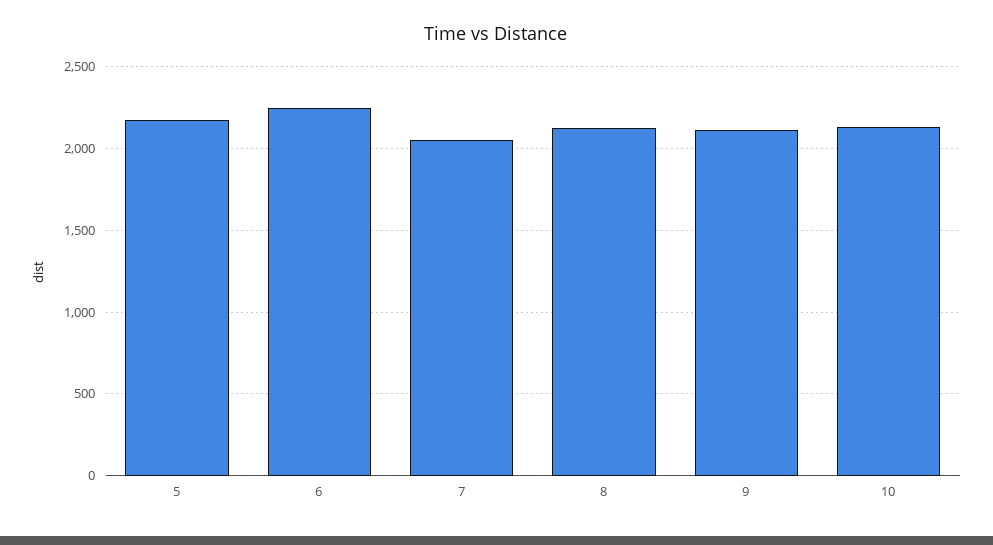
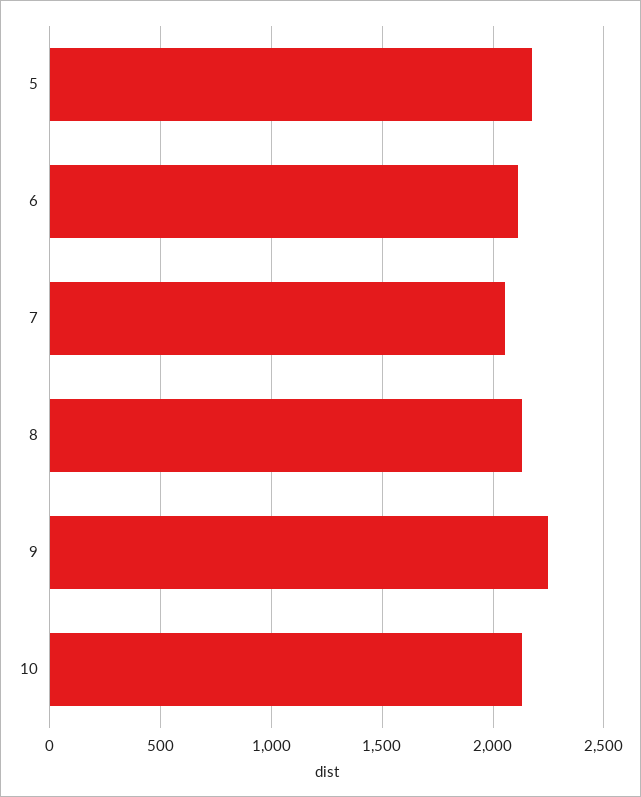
6: 2250 -> 2100
9: 2100 -> 2250

